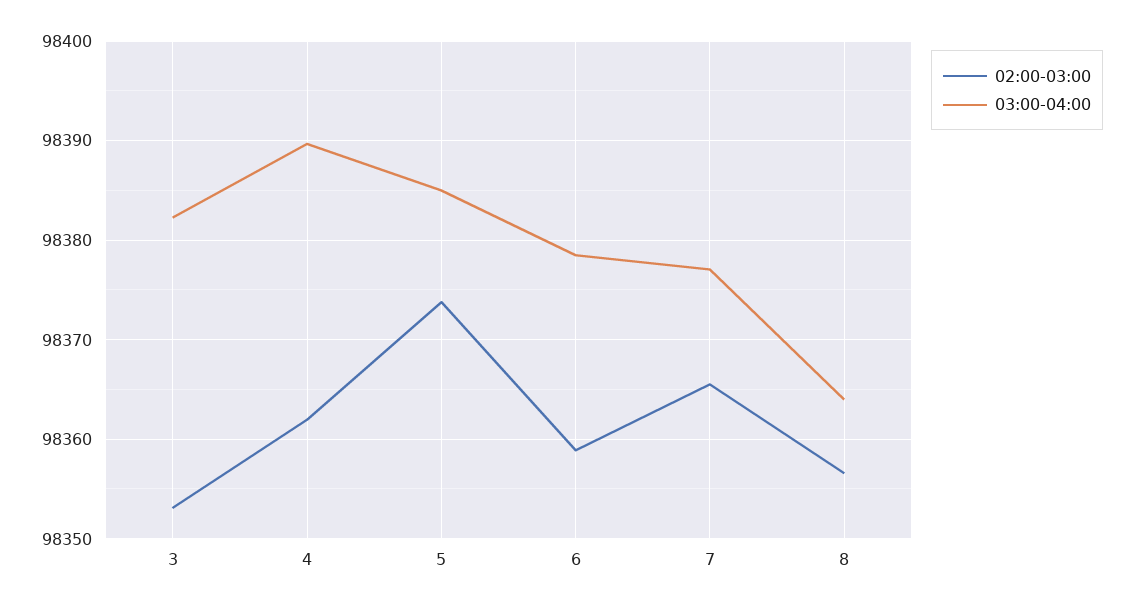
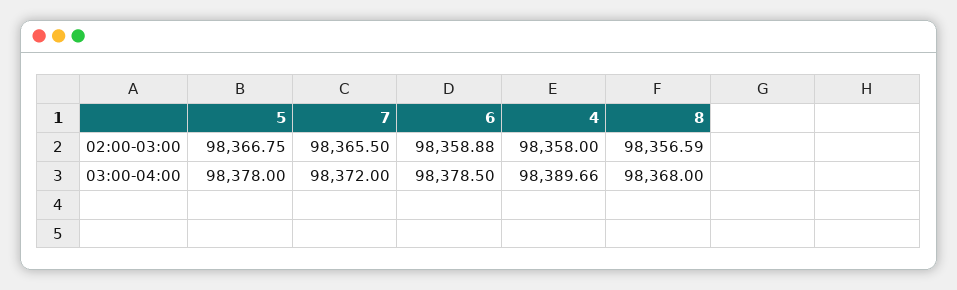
02:00-03:00, 3: 98353 -> none
03:00-04:00, 3: 98382 -> none
02:00-03:00, 4: 98362 -> 98358
02:00-03:00, 5: 98374 -> 98366.75
03:00-04:00, 5: 98385 -> 98378
03:00-04:00, 7: 98377 -> 98372
03:00-04:00, 8: 98364 -> 98368

